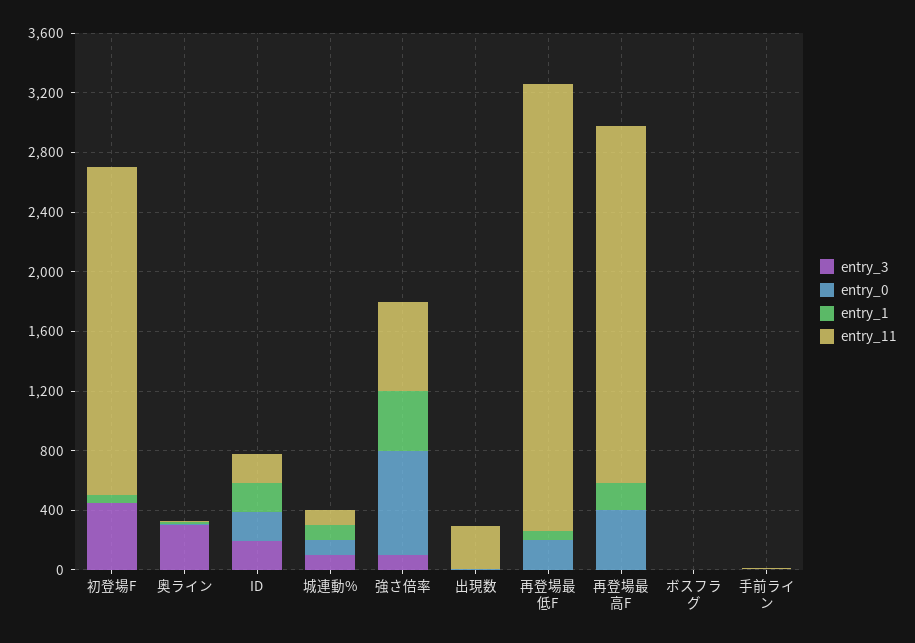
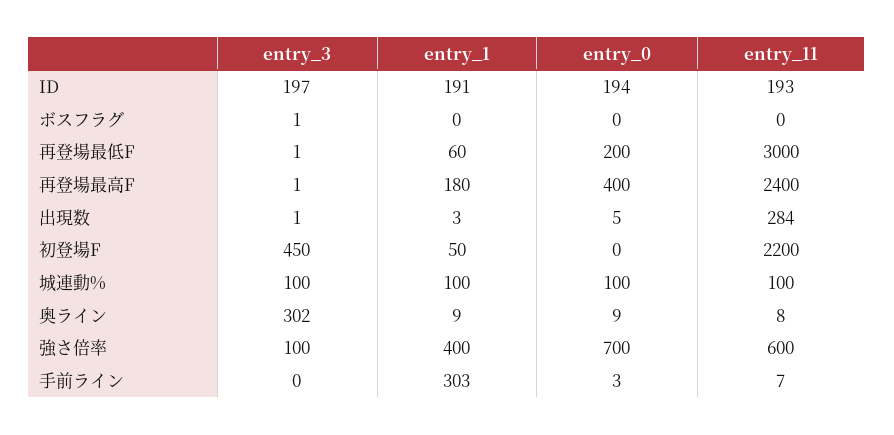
entry_1, 手前ライン: 0 -> 303

